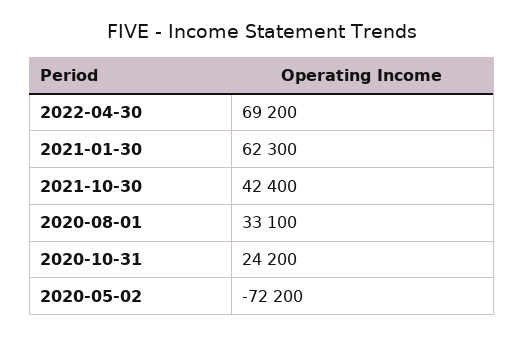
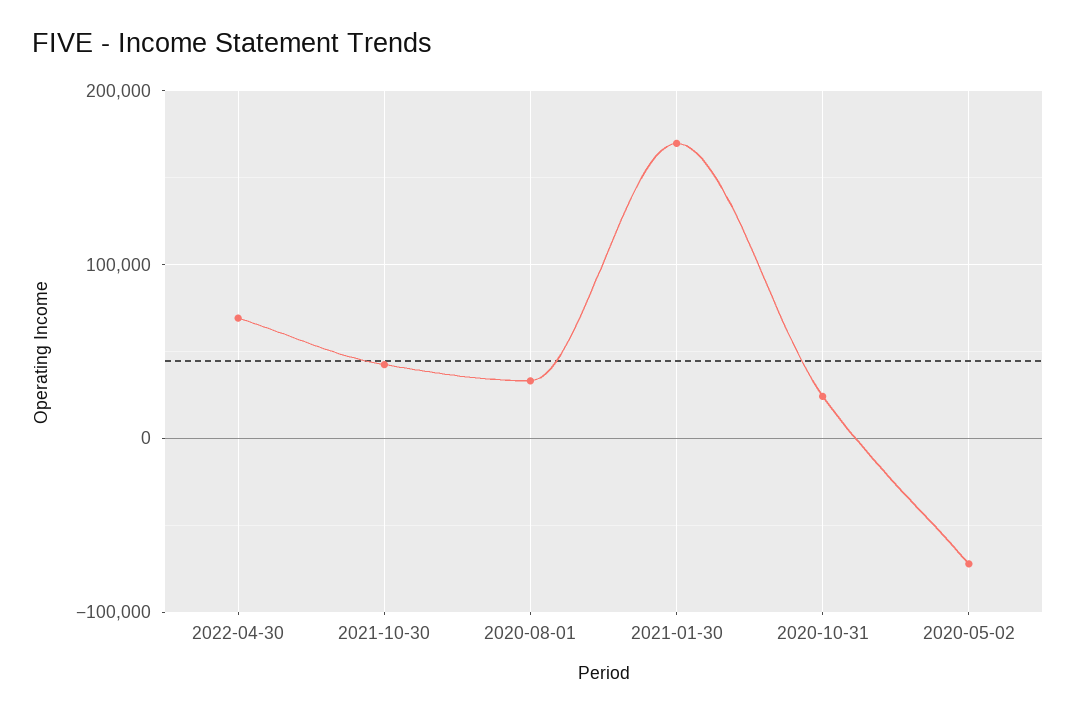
2021-01-30: 62300 -> 170000

